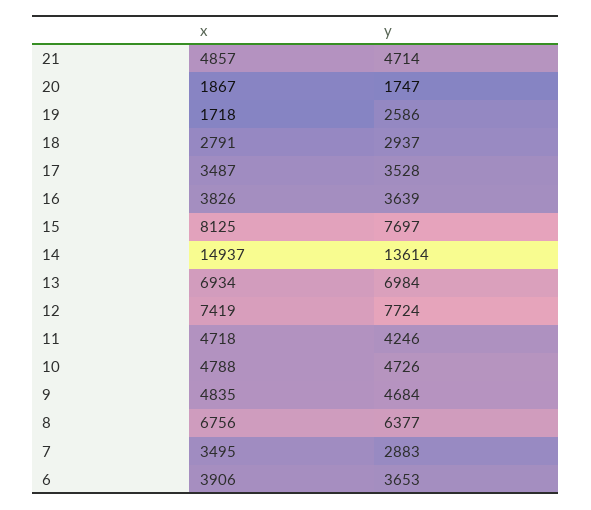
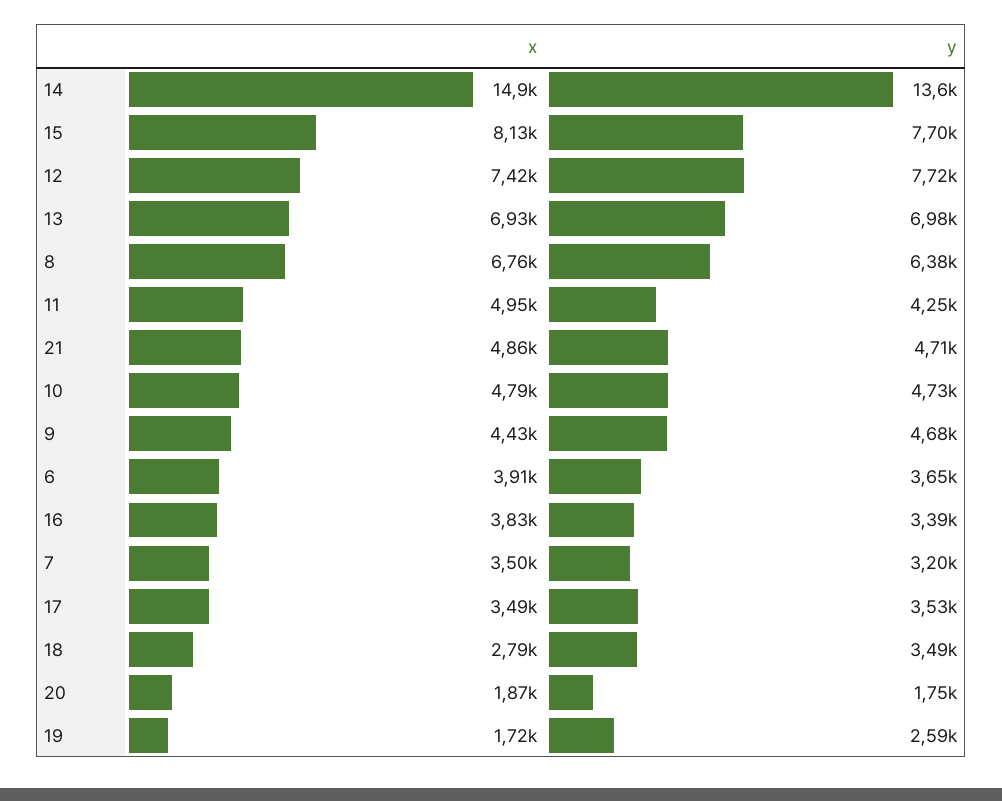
y, 18: 2937 -> 3490
y, 16: 3639 -> 3390
x, 11: 4718 -> 4950
x, 9: 4835 -> 4430
y, 7: 2883 -> 3200

